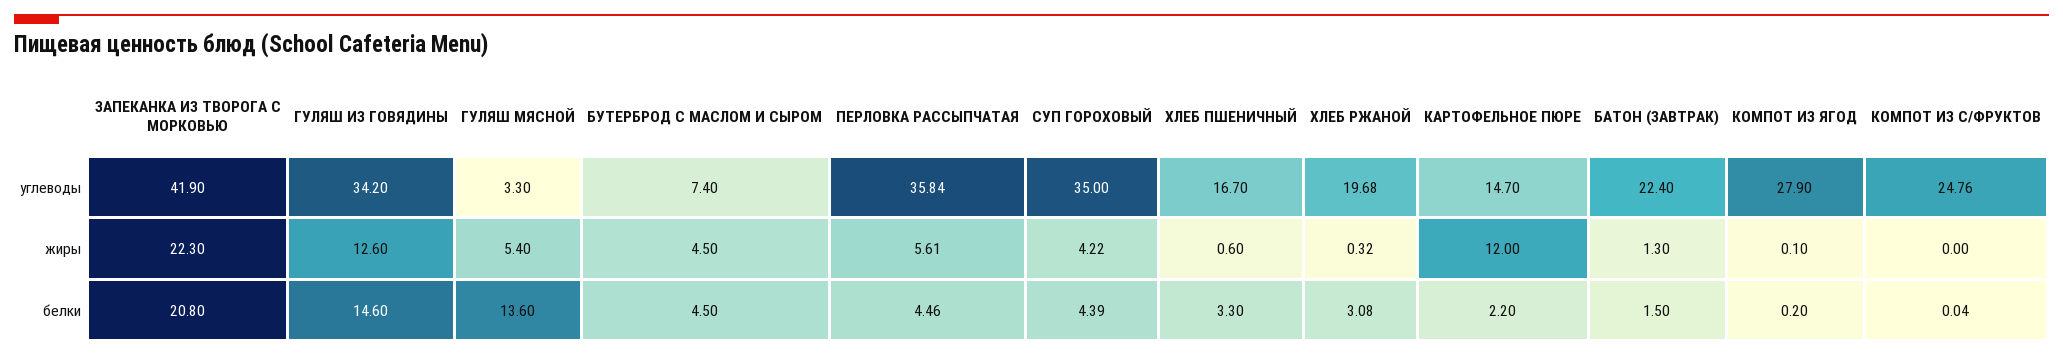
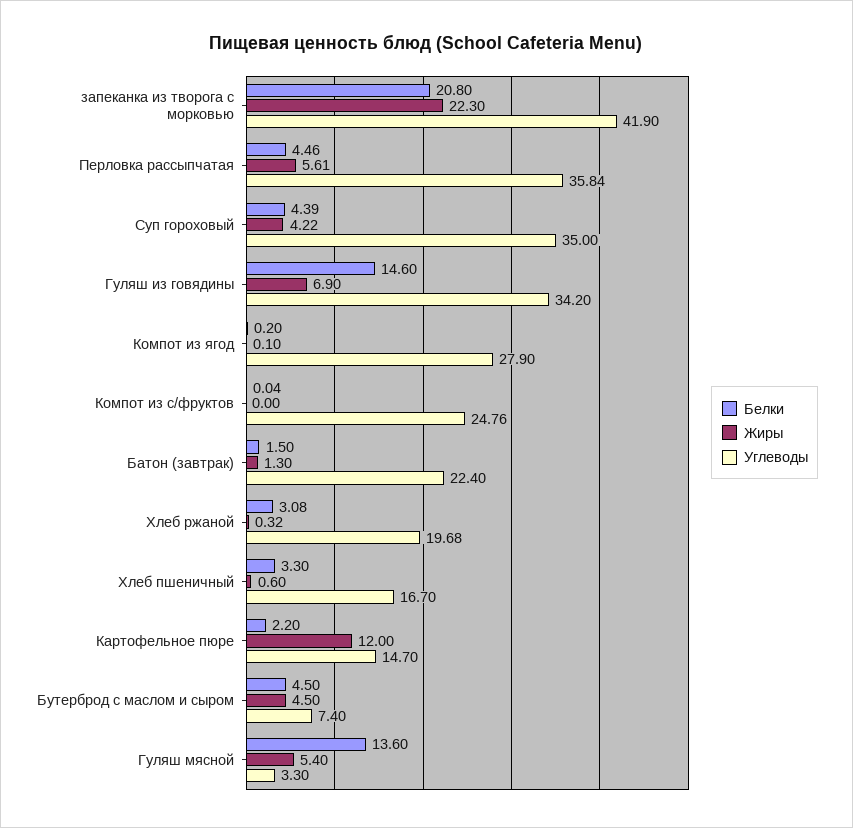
жиры, ГУЛЯШ ИЗ ГОВЯДИНЫ: 12.6 -> 6.9

